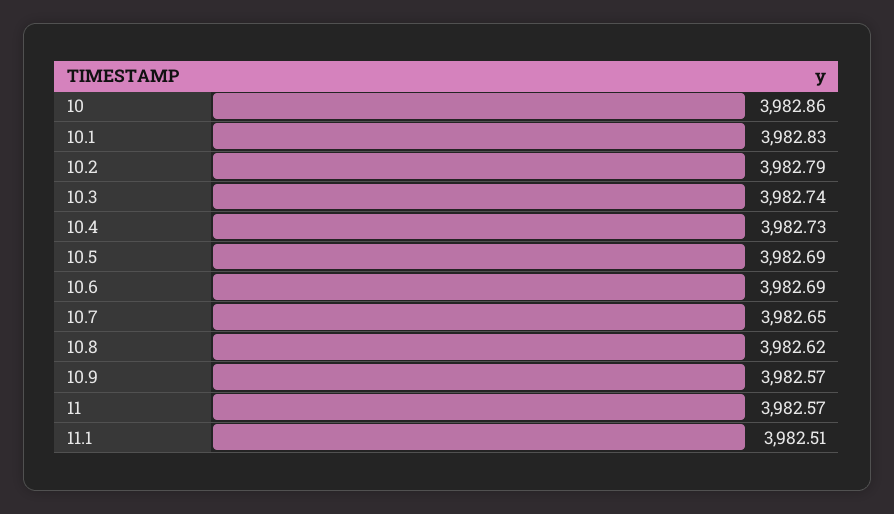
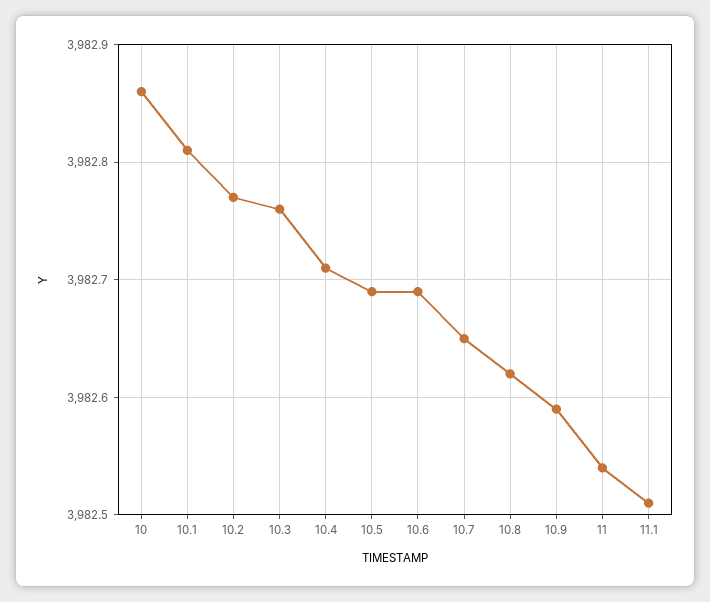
10.1: 3982.83 -> 3982.81
10.2: 3982.79 -> 3982.77
10.3: 3982.74 -> 3982.76
10.4: 3982.73 -> 3982.71
10.9: 3982.57 -> 3982.59
11: 3982.57 -> 3982.54

